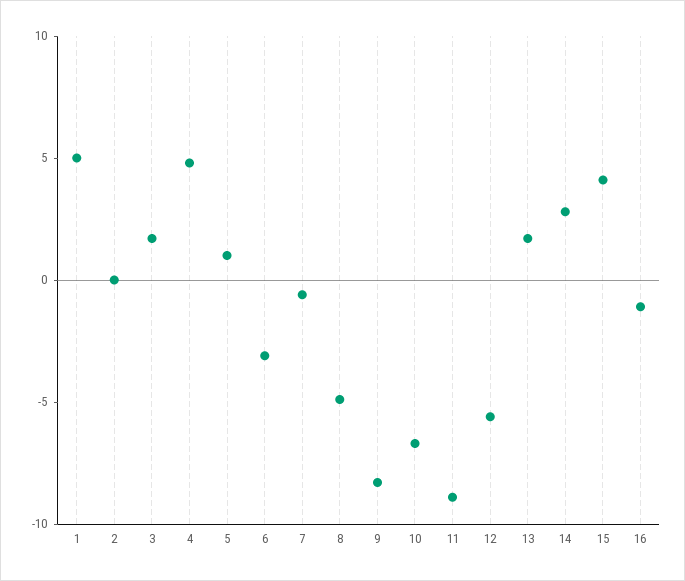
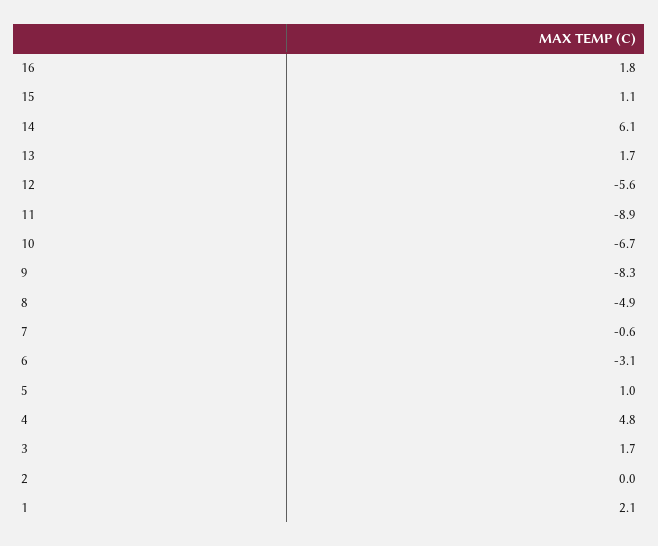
1: 5 -> 2.1
14: 3 -> 6.1
15: 4 -> 1.1
16: -1 -> 1.8

